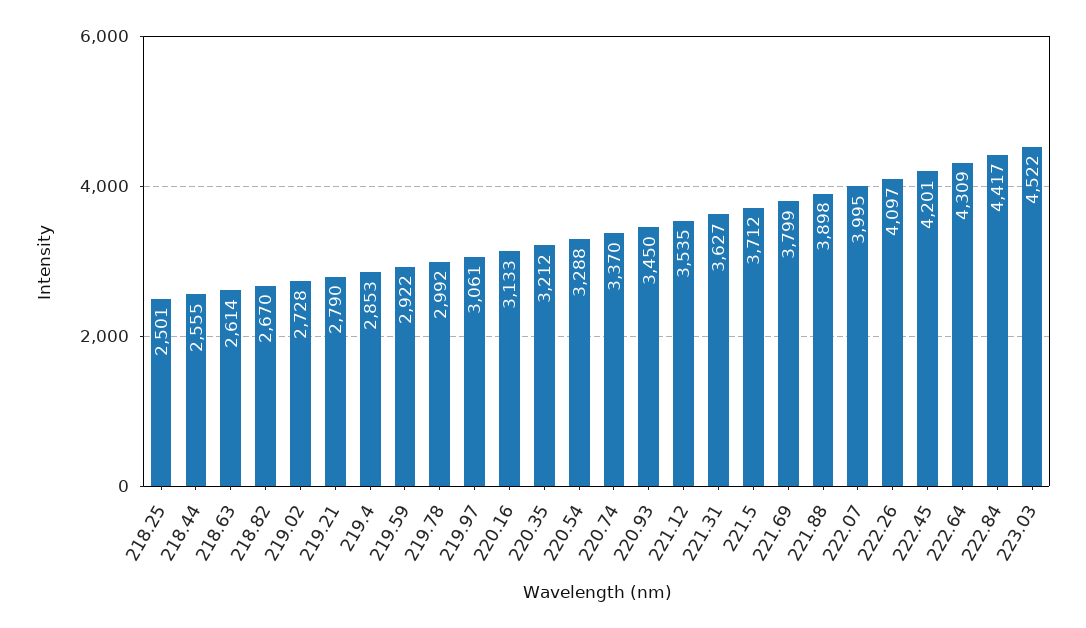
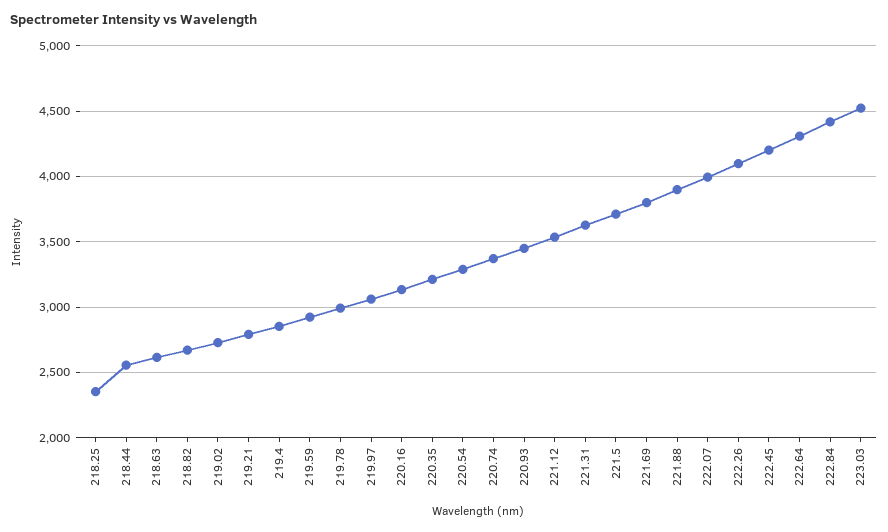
218.25: 2501 -> 2350

